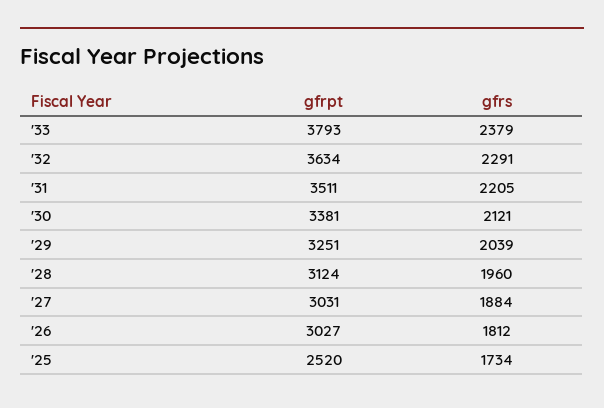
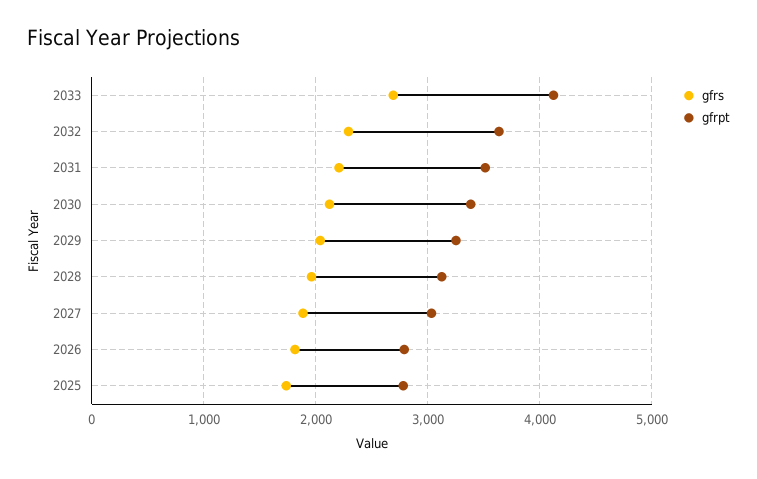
gfrpt, '33: 3793 -> 4100
gfrs, '33: 2379 -> 2700
gfrpt, '26: 3027 -> 2800
gfrpt, '25: 2520 -> 2800

